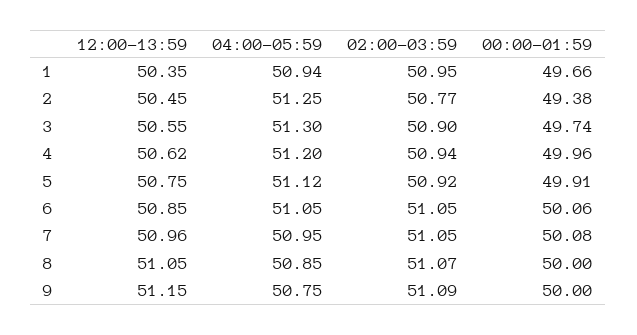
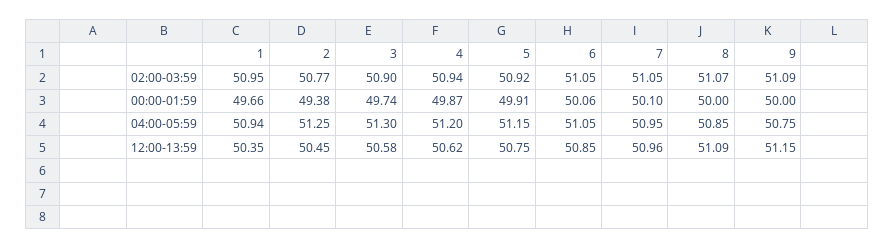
12:00-13:59, 3: 50.55 -> 50.58
00:00-01:59, 4: 49.96 -> 49.87
04:00-05:59, 5: 51.12 -> 51.15
00:00-01:59, 7: 50.08 -> 50.1
12:00-13:59, 8: 51.05 -> 51.09

